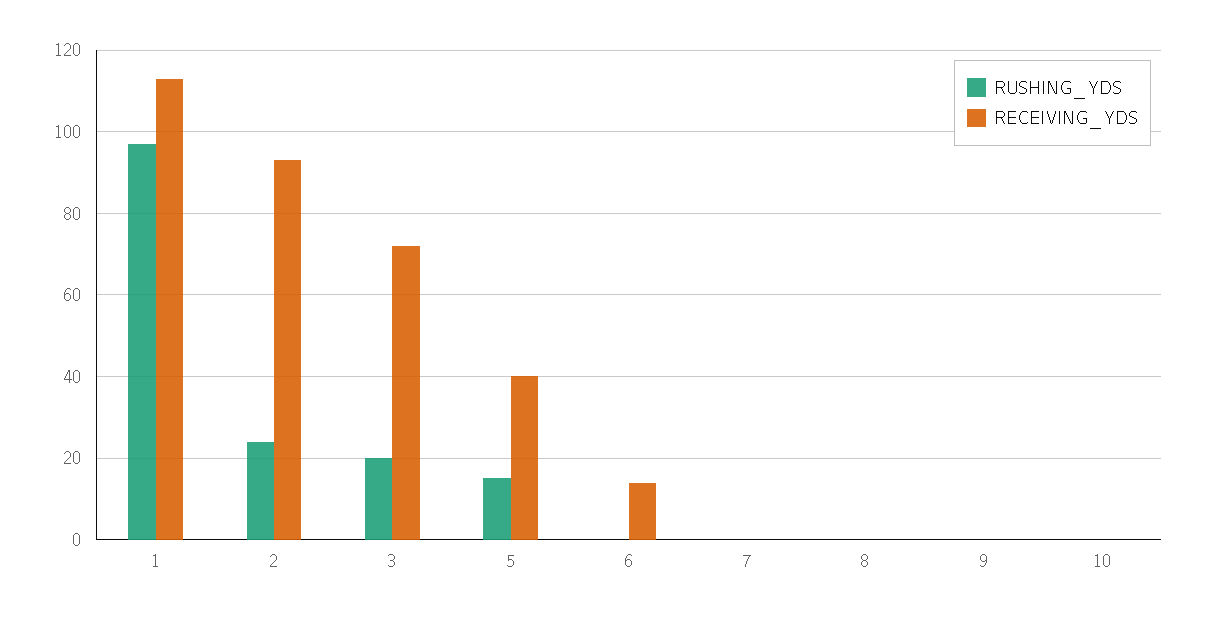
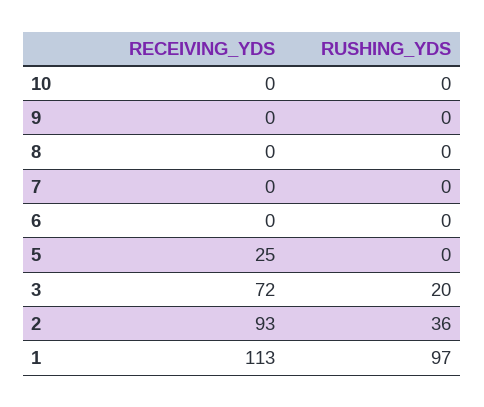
RUSHING_YDS, 2: 25 -> 36
RUSHING_YDS, 5: 15 -> 0
RECEIVING_YDS, 5: 40 -> 25
RECEIVING_YDS, 6: 15 -> 0

